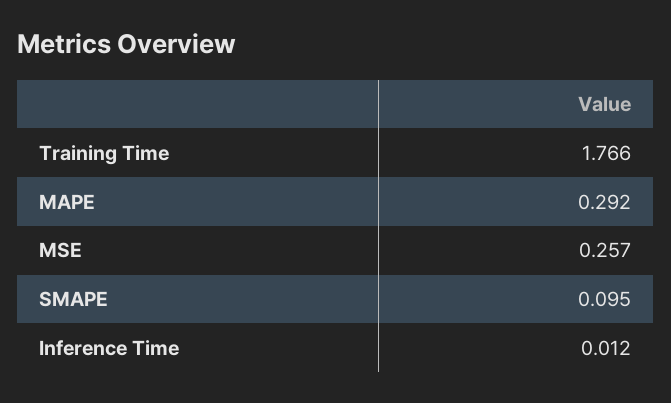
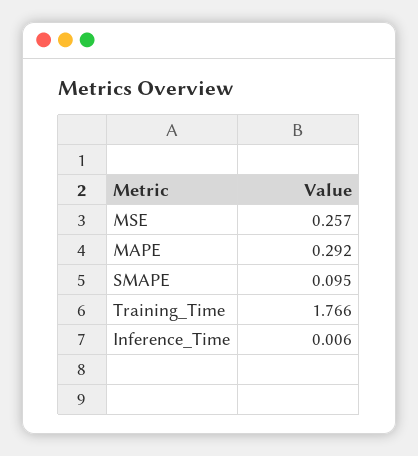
Inference Time: 0.012 -> 0.006

